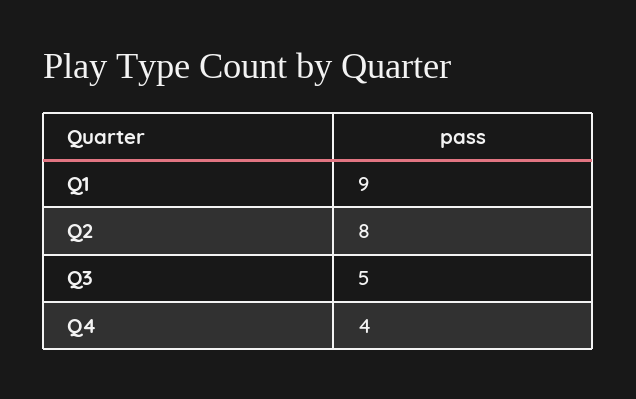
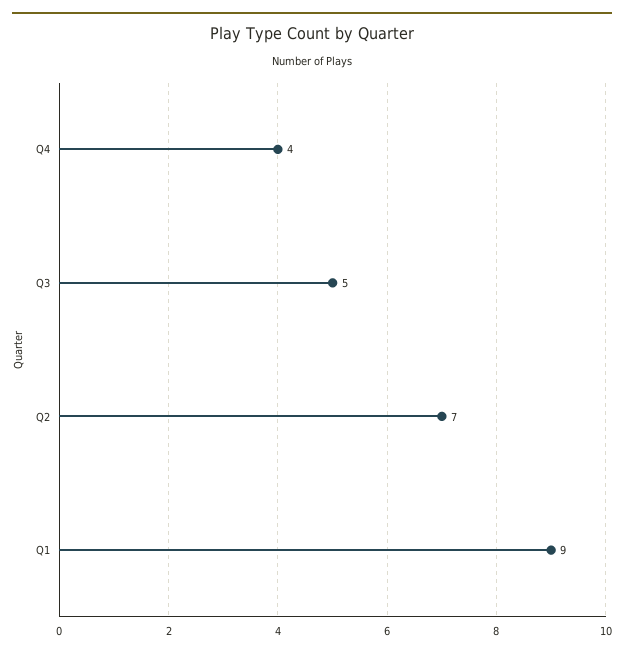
Q2: 8 -> 7

